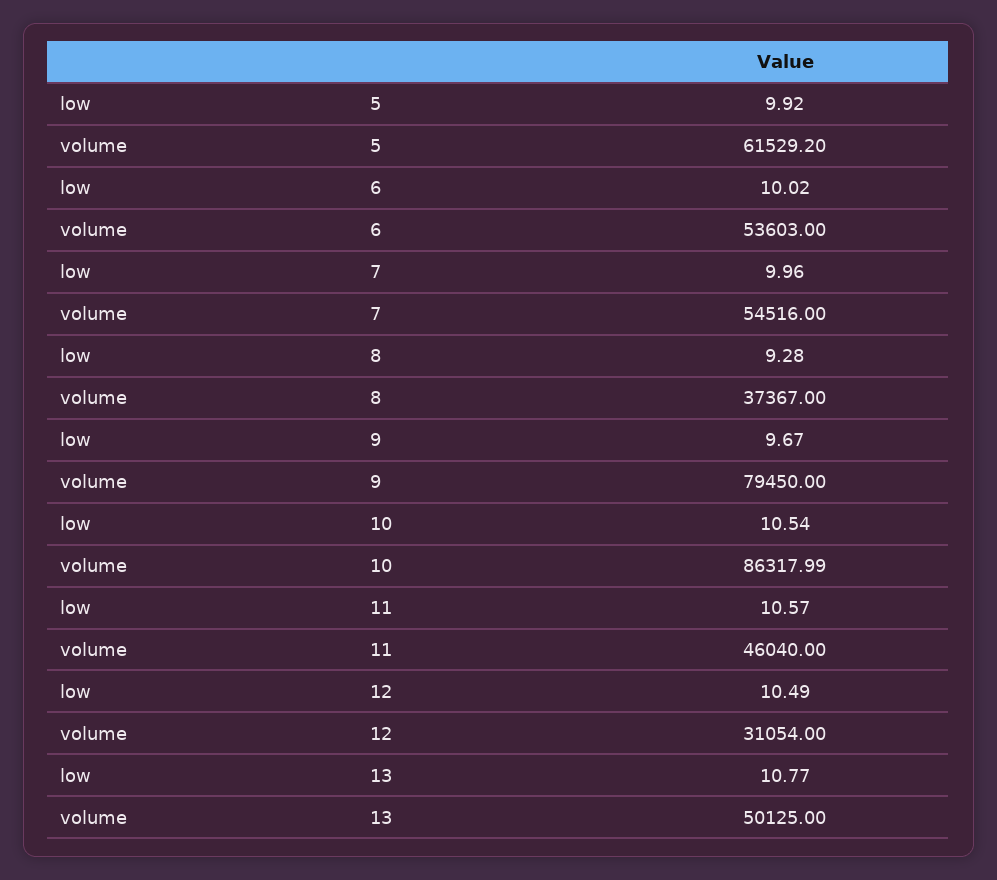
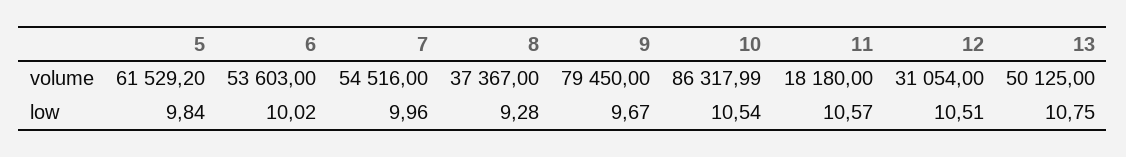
low, 5: 9.92 -> 9.84
volume, 11: 46040 -> 18180
low, 12: 10.49 -> 10.51
low, 13: 10.77 -> 10.75

